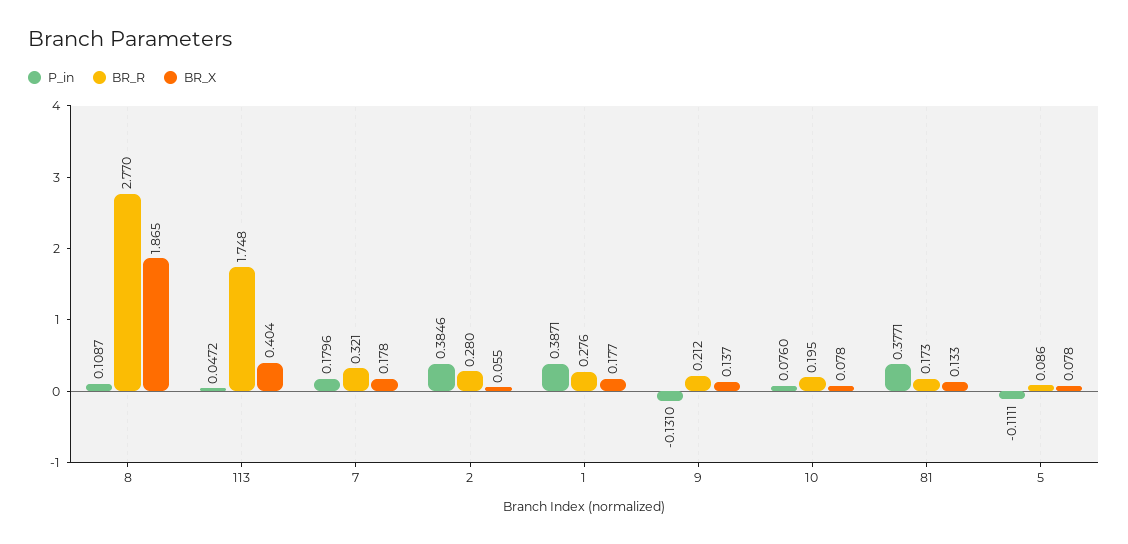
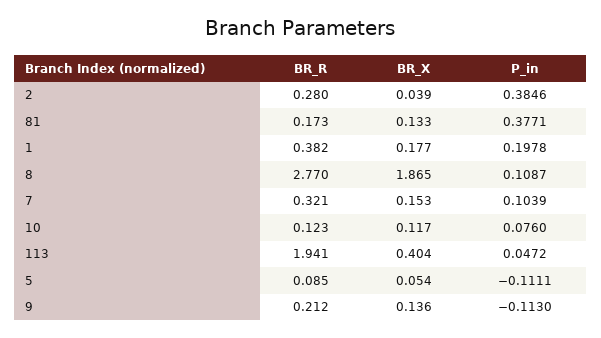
BR_R, 113: 1.748 -> 1.941
P_in, 7: 0.1796 -> 0.1039
BR_X, 7: 0.178 -> 0.153
BR_X, 2: 0.055 -> 0.039
P_in, 1: 0.3871 -> 0.1978
BR_R, 1: 0.276 -> 0.382
P_in, 9: -0.131 -> -0.113
BR_X, 9: 0.137 -> 0.136
BR_R, 10: 0.195 -> 0.123
BR_X, 10: 0.078 -> 0.117
BR_R, 5: 0.086 -> 0.085
BR_X, 5: 0.078 -> 0.054

